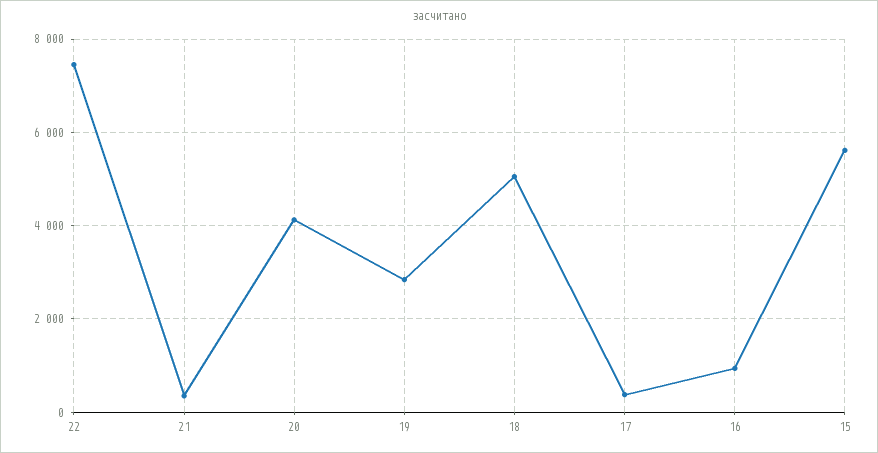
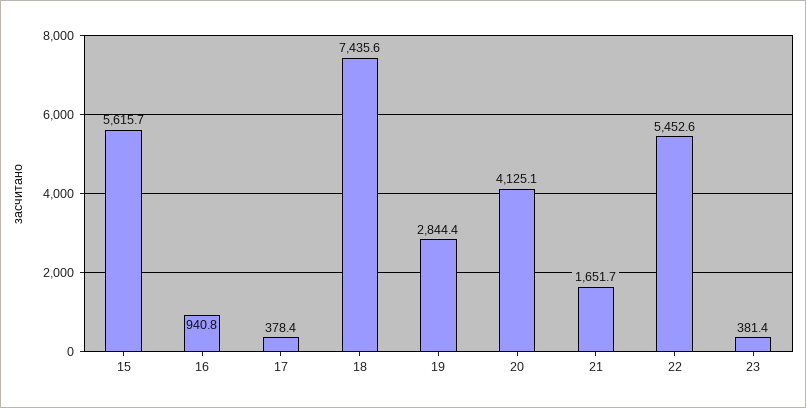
22: 7400 -> 5452.6
21: 400 -> 1651.7
18: 5000 -> 7435.6
23: none -> 381.4

